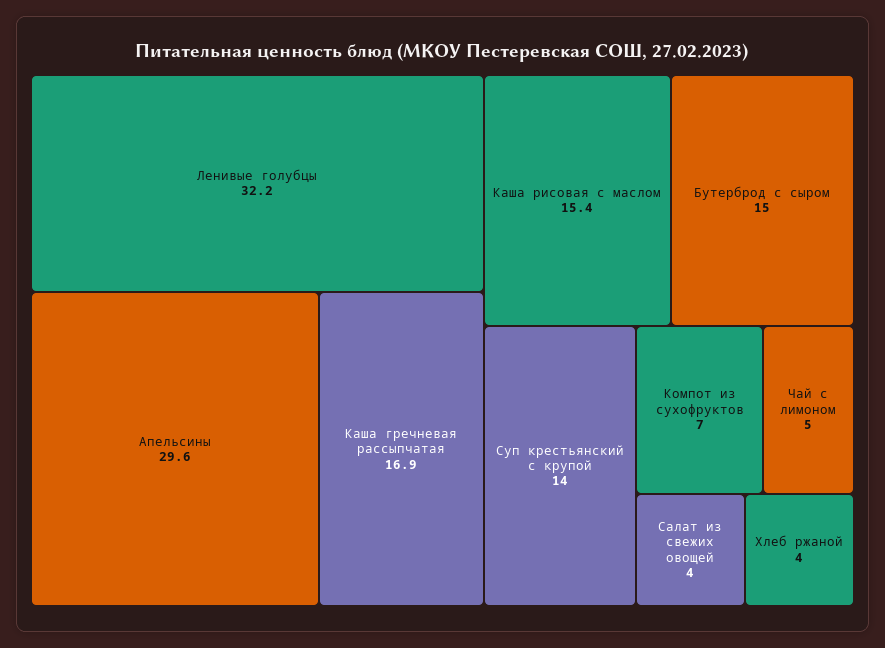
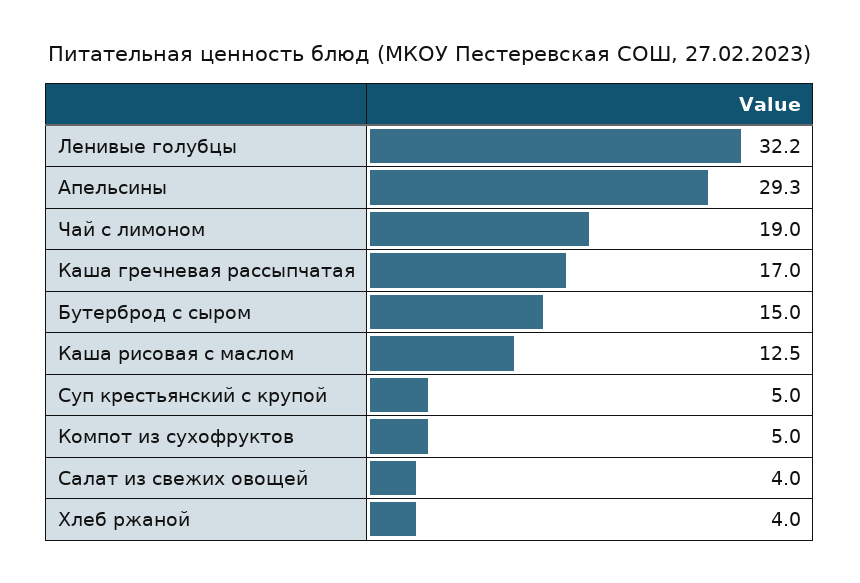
Апельсины: 29.6 -> 29.3
Каша гречневая рассыпчатая: 16.9 -> 17
Каша рисовая с маслом: 15.4 -> 12.5
Суп крестьянский с крупой: 14 -> 5
Компот из сухофруктов: 7 -> 5
Чай с лимоном: 5 -> 19

